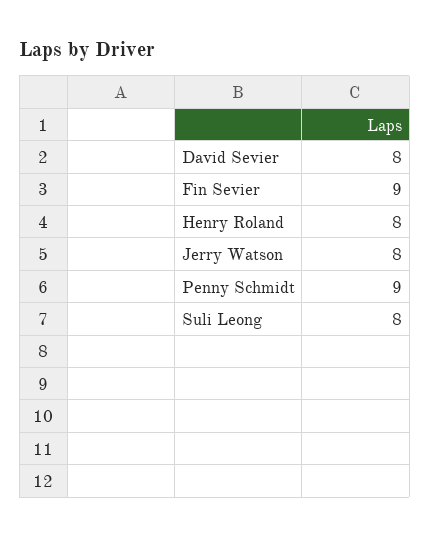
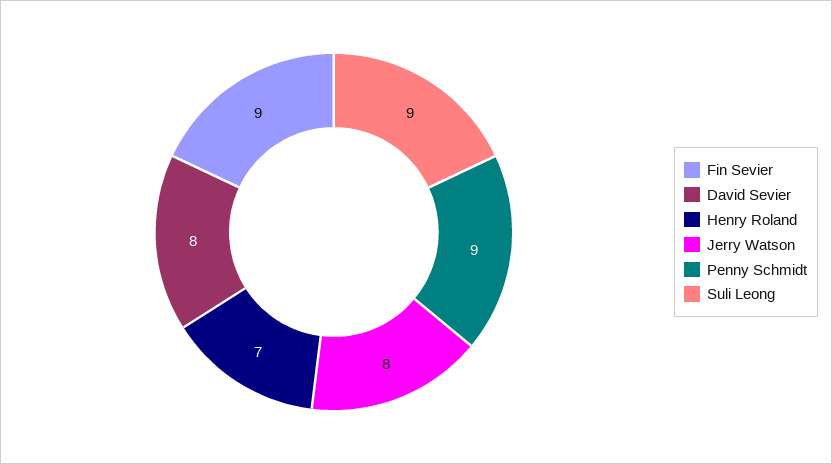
Henry Roland: 8 -> 7
Suli Leong: 8 -> 9

